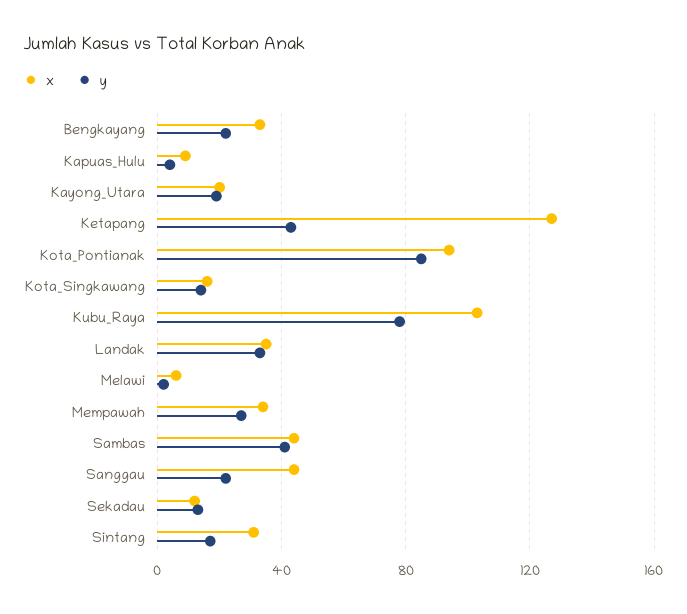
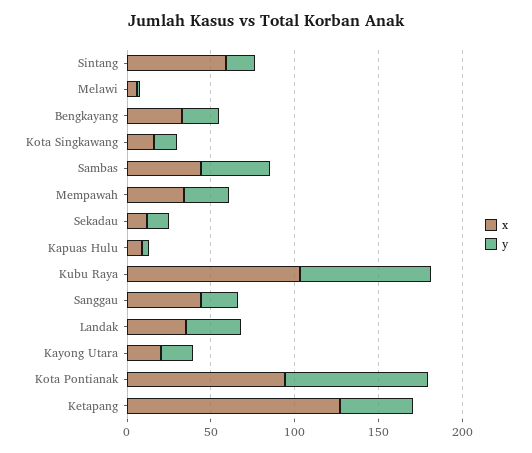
x, Sintang: 30 -> 60

